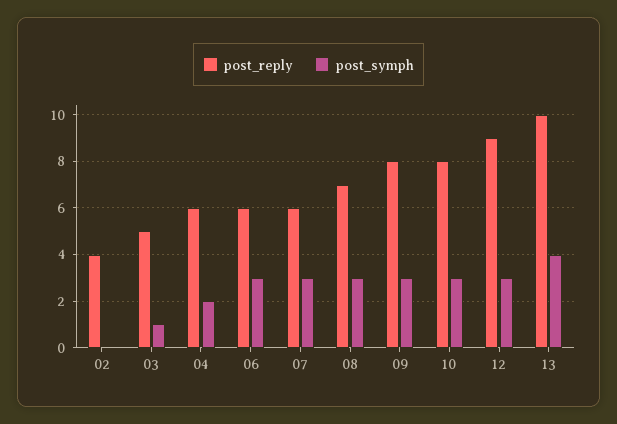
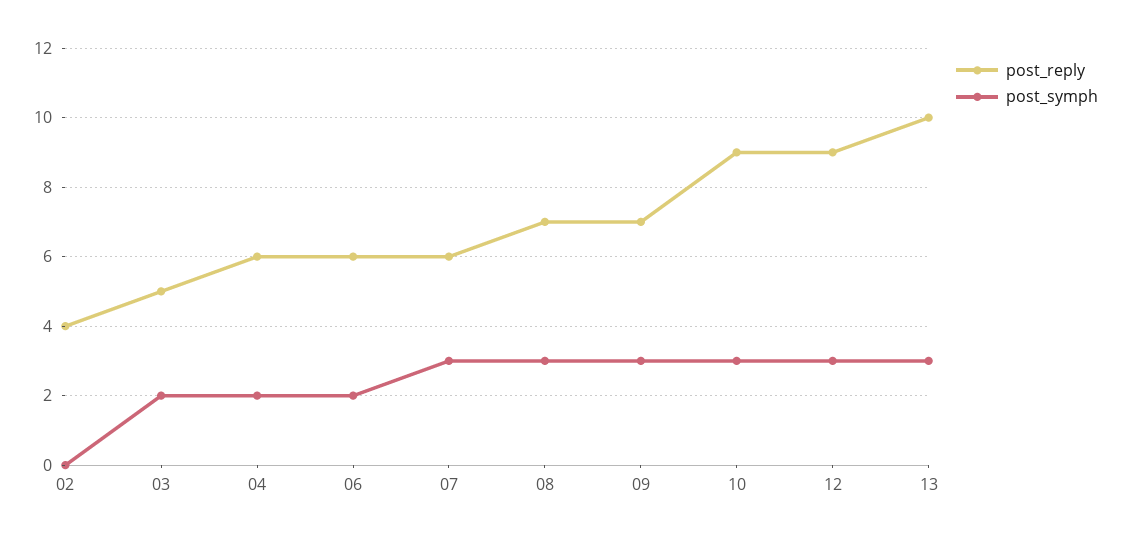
post_symph, 03: 1 -> 2
post_symph, 06: 3 -> 2
post_reply, 09: 8 -> 7
post_reply, 10: 8 -> 9
post_symph, 13: 4 -> 3

